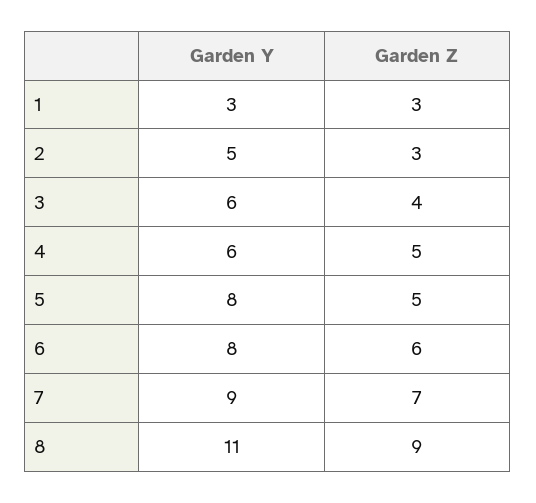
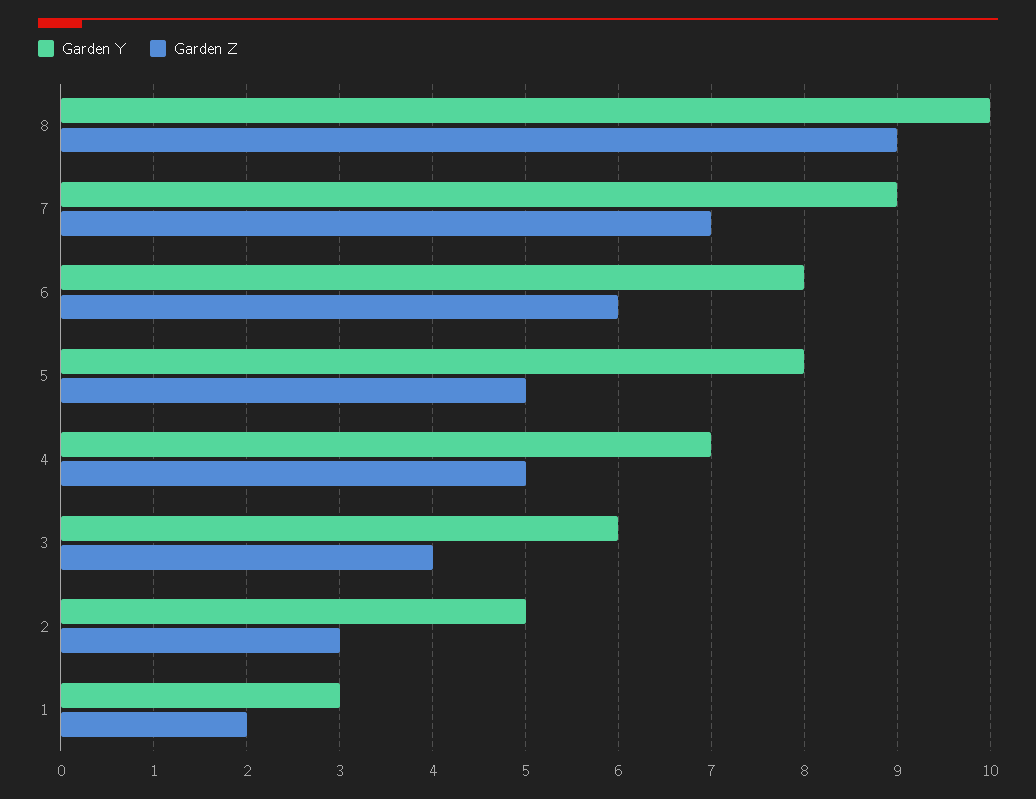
Garden Z, 1: 3 -> 2
Garden Y, 4: 6 -> 7
Garden Y, 8: 11 -> 10

